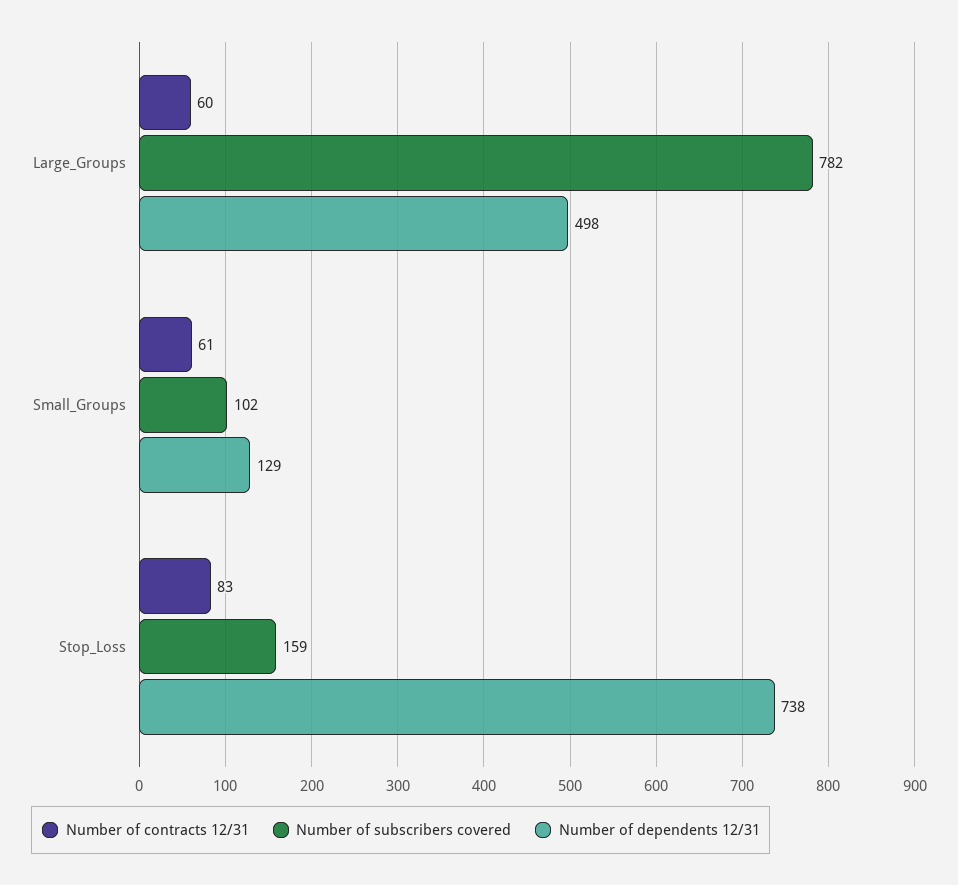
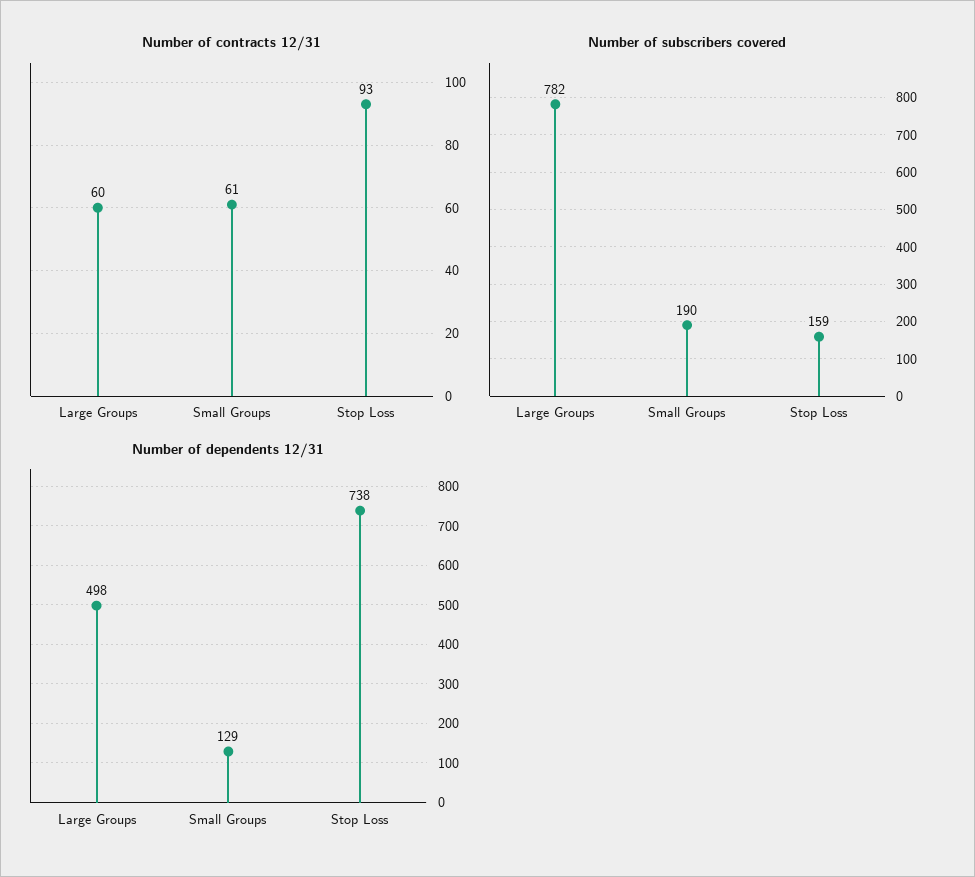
Number of subscribers covered, Small_Groups: 102 -> 190
Number of contracts 12/31, Stop_Loss: 83 -> 93

